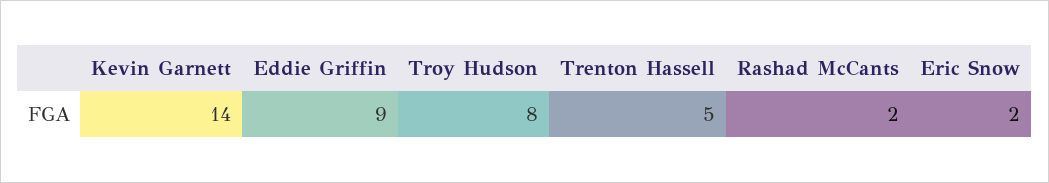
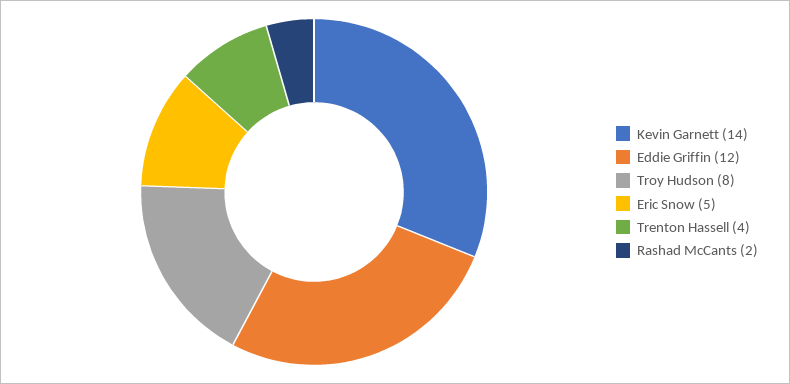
Eddie Griffin: 9 -> 12
Trenton Hassell: 5 -> 4
Eric Snow: 2 -> 5

